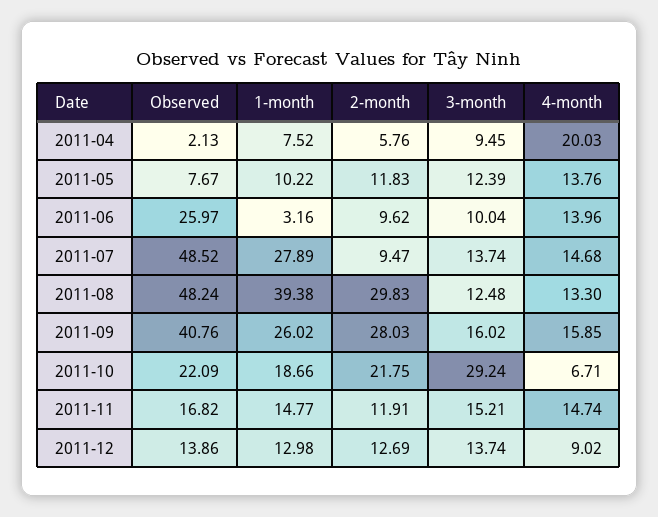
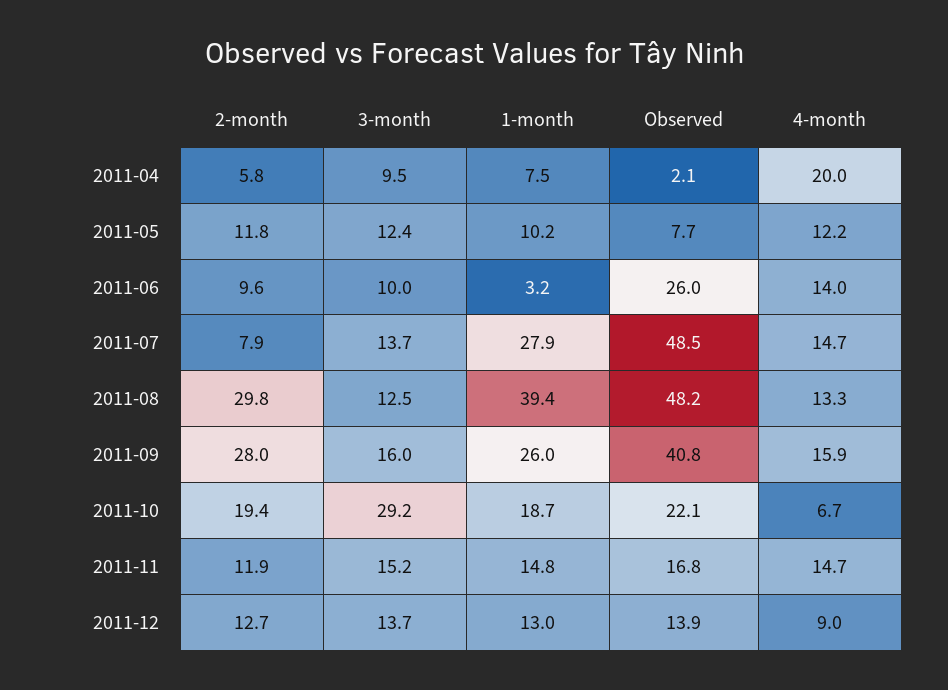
4-month, 2011-05: 13.76 -> 12.2
2-month, 2011-07: 9.47 -> 7.9
2-month, 2011-10: 21.75 -> 19.4

